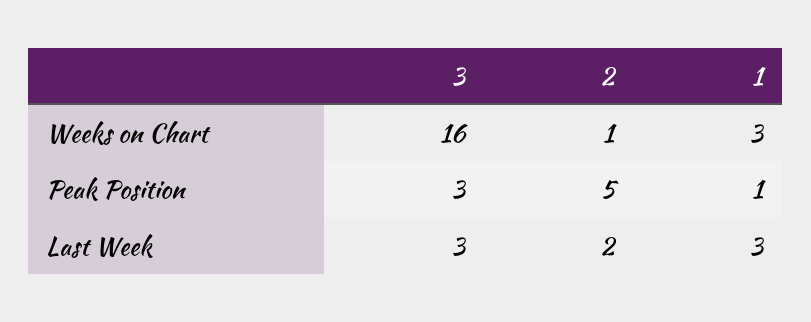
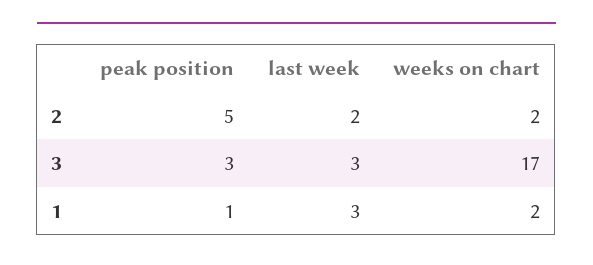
3, Weeks on Chart: 16 -> 17
2, Weeks on Chart: 1 -> 2
1, Weeks on Chart: 3 -> 2

